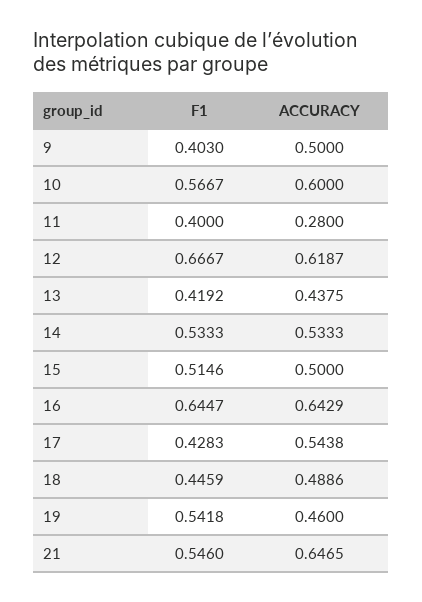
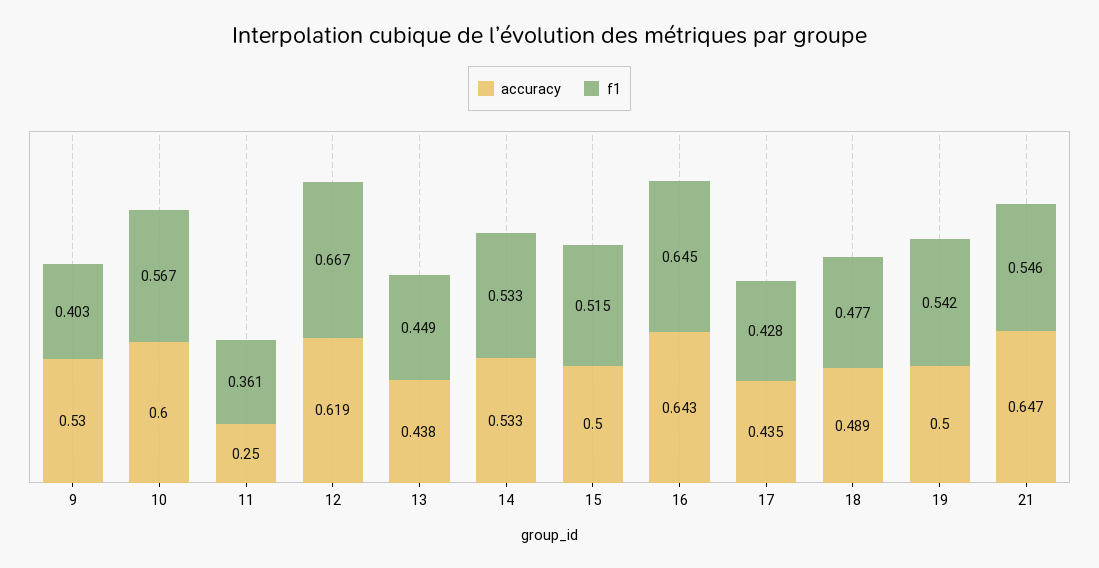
ACCURACY, 9: 0.5 -> 0.53
F1, 11: 0.4 -> 0.361
ACCURACY, 11: 0.28 -> 0.25
F1, 13: 0.4192 -> 0.449
ACCURACY, 17: 0.5438 -> 0.435
F1, 18: 0.4459 -> 0.477
ACCURACY, 19: 0.46 -> 0.5

